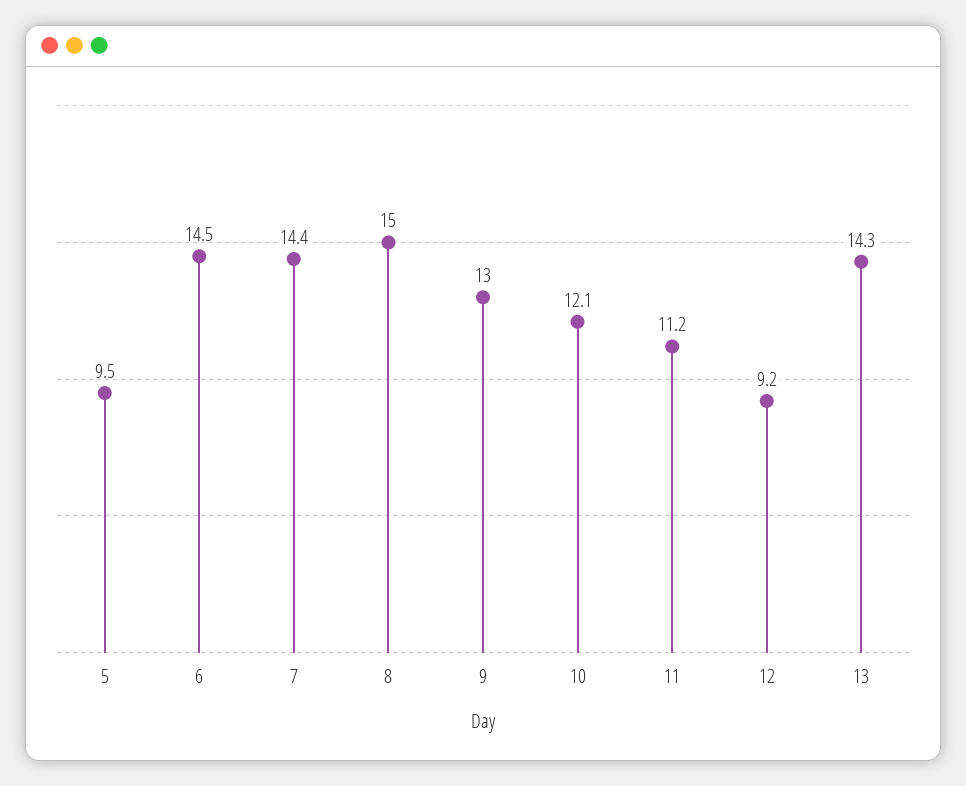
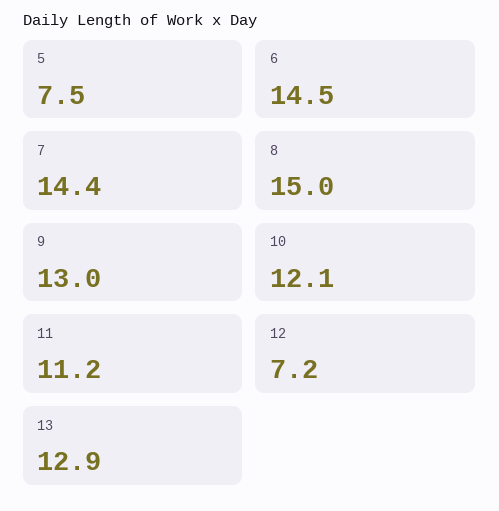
5: 9.5 -> 7.5
12: 9.2 -> 7.2
13: 14.3 -> 12.9

